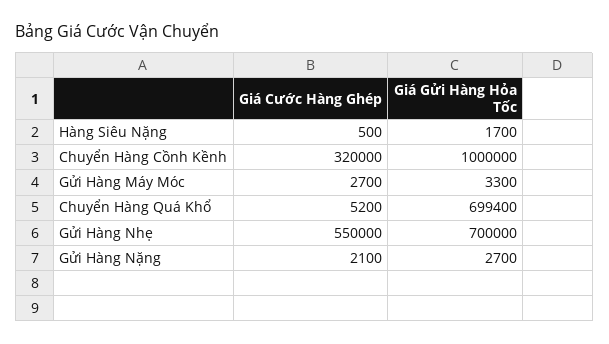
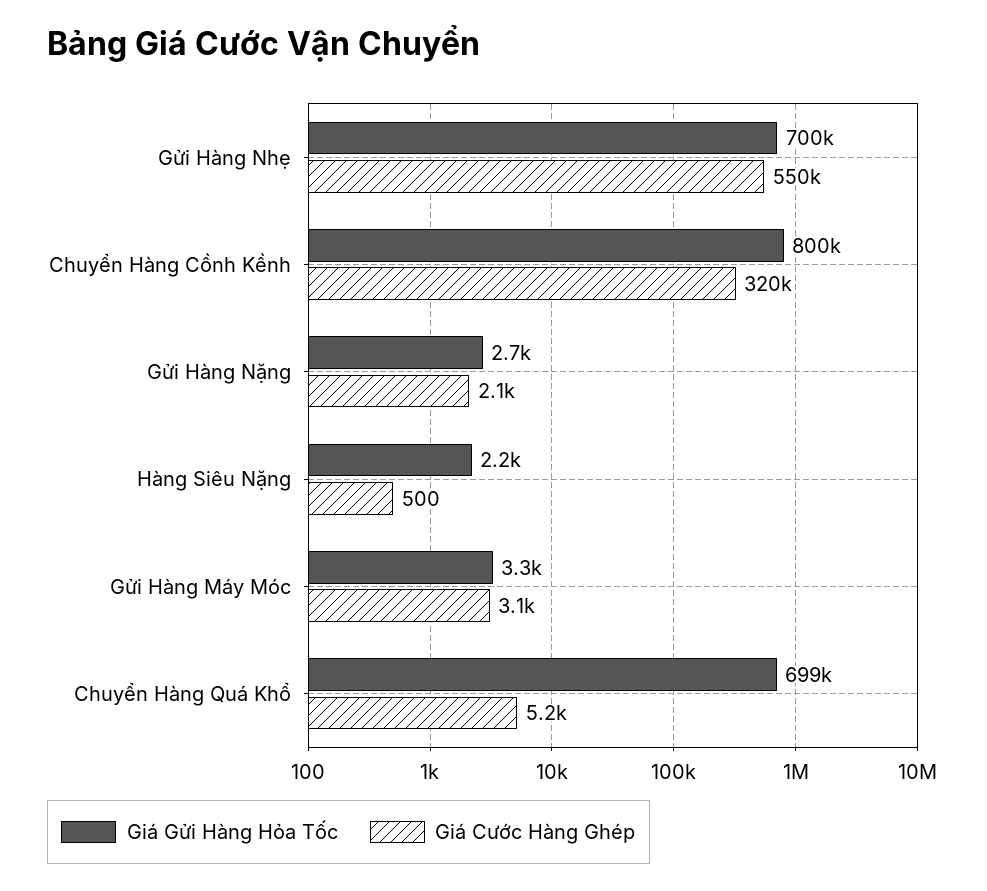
Giá Gửi Hàng Hỏa Tốc, Hàng Siêu Nặng: 1700 -> 2200
Giá Gửi Hàng Hỏa Tốc, Chuyển Hàng Cồnh Kềnh: 1000000 -> 800000
Giá Cước Hàng Ghép, Gửi Hàng Máy Móc: 2700 -> 3100

